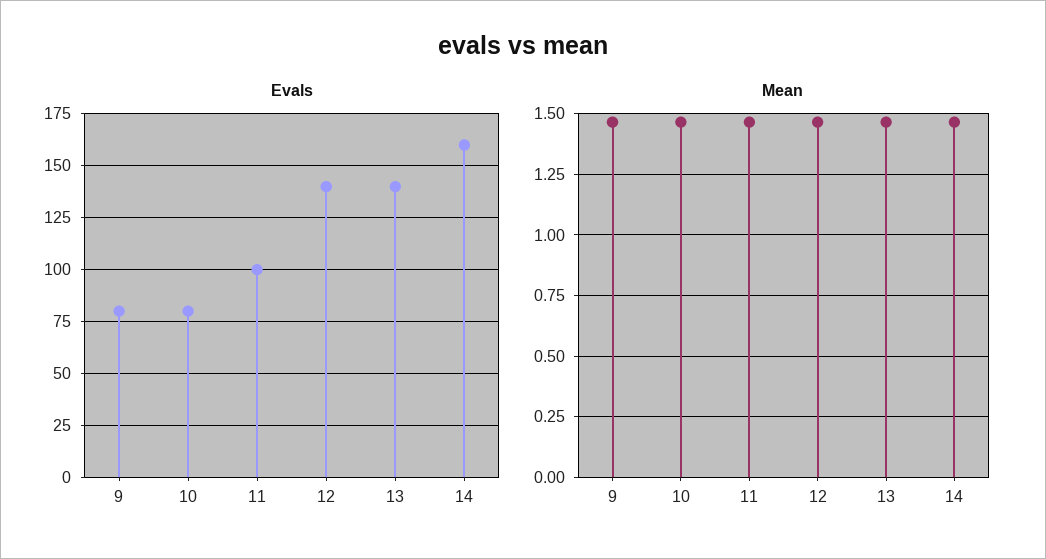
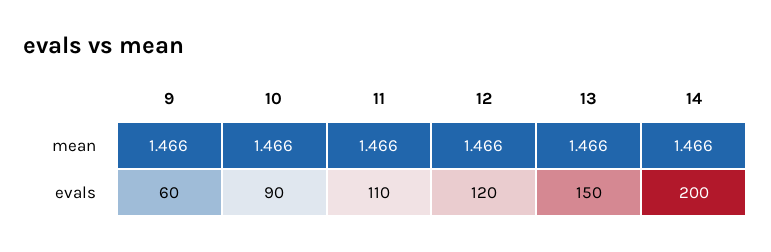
Evals, 9: 80 -> 60
Evals, 10: 80 -> 90
Evals, 11: 100 -> 110
Evals, 12: 140 -> 120
Evals, 13: 140 -> 150
Evals, 14: 160 -> 200

